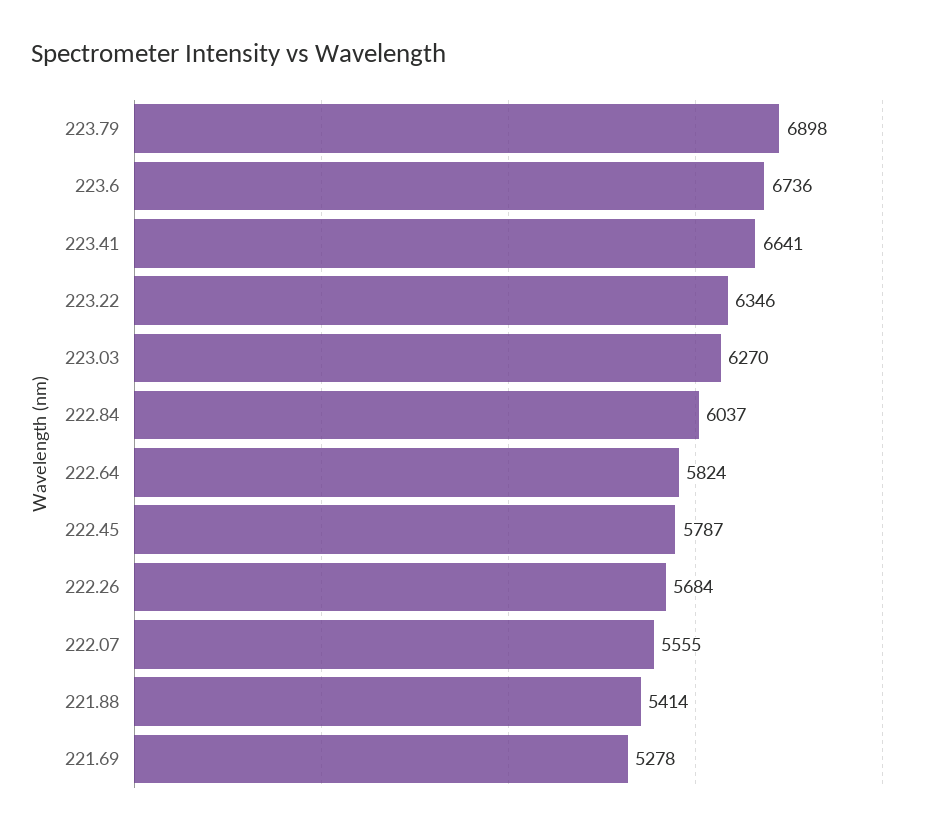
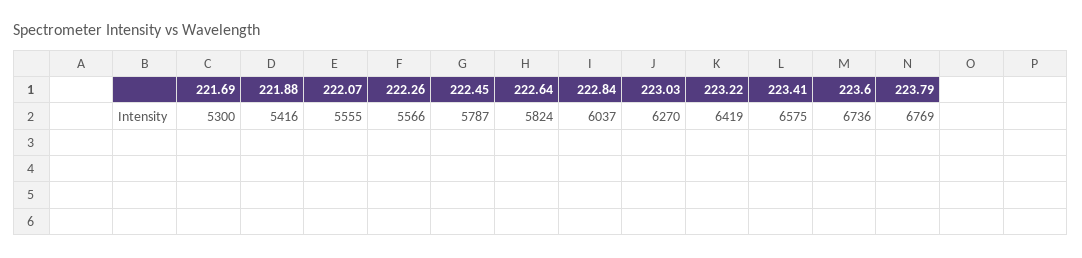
223.79: 6898 -> 6769
223.41: 6641 -> 6575
223.22: 6346 -> 6419
222.26: 5684 -> 5566
221.88: 5414 -> 5416
221.69: 5278 -> 5300

